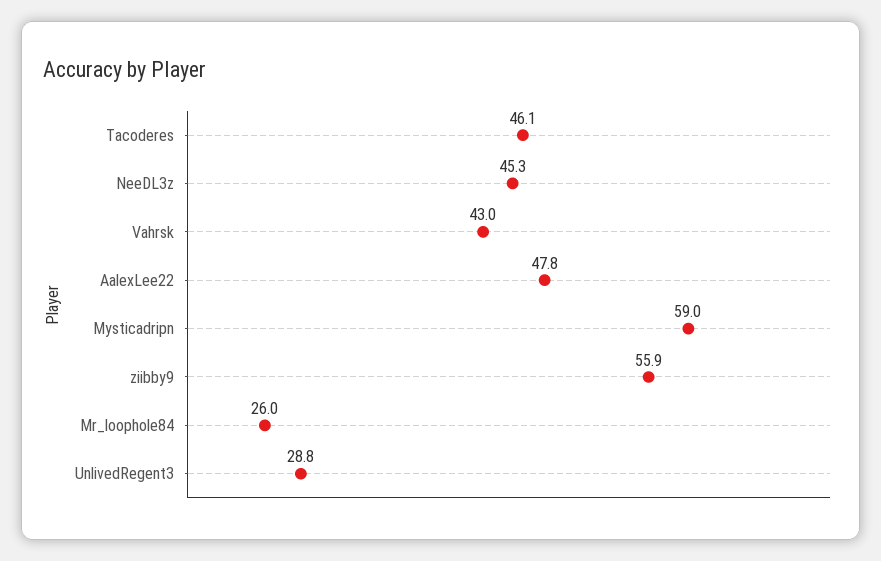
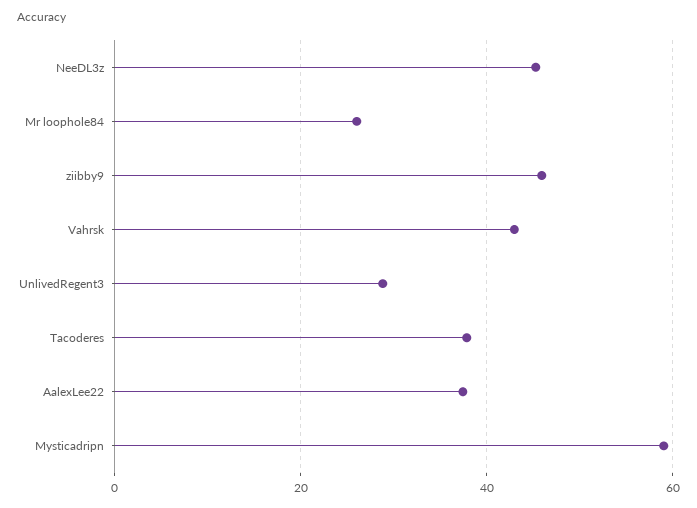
Tacoderes: 46.1 -> 38
AalexLee22: 47.8 -> 38
ziibby9: 55.9 -> 46

